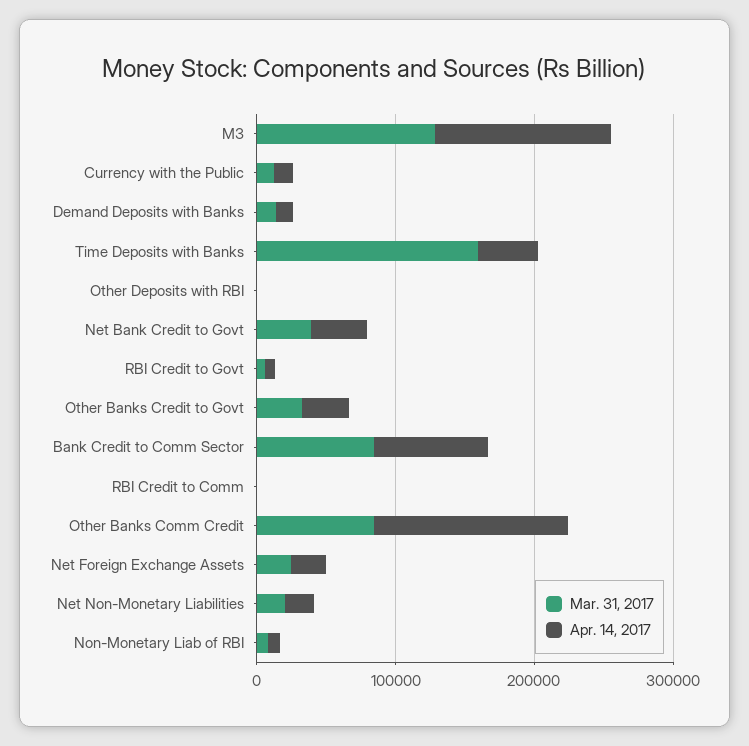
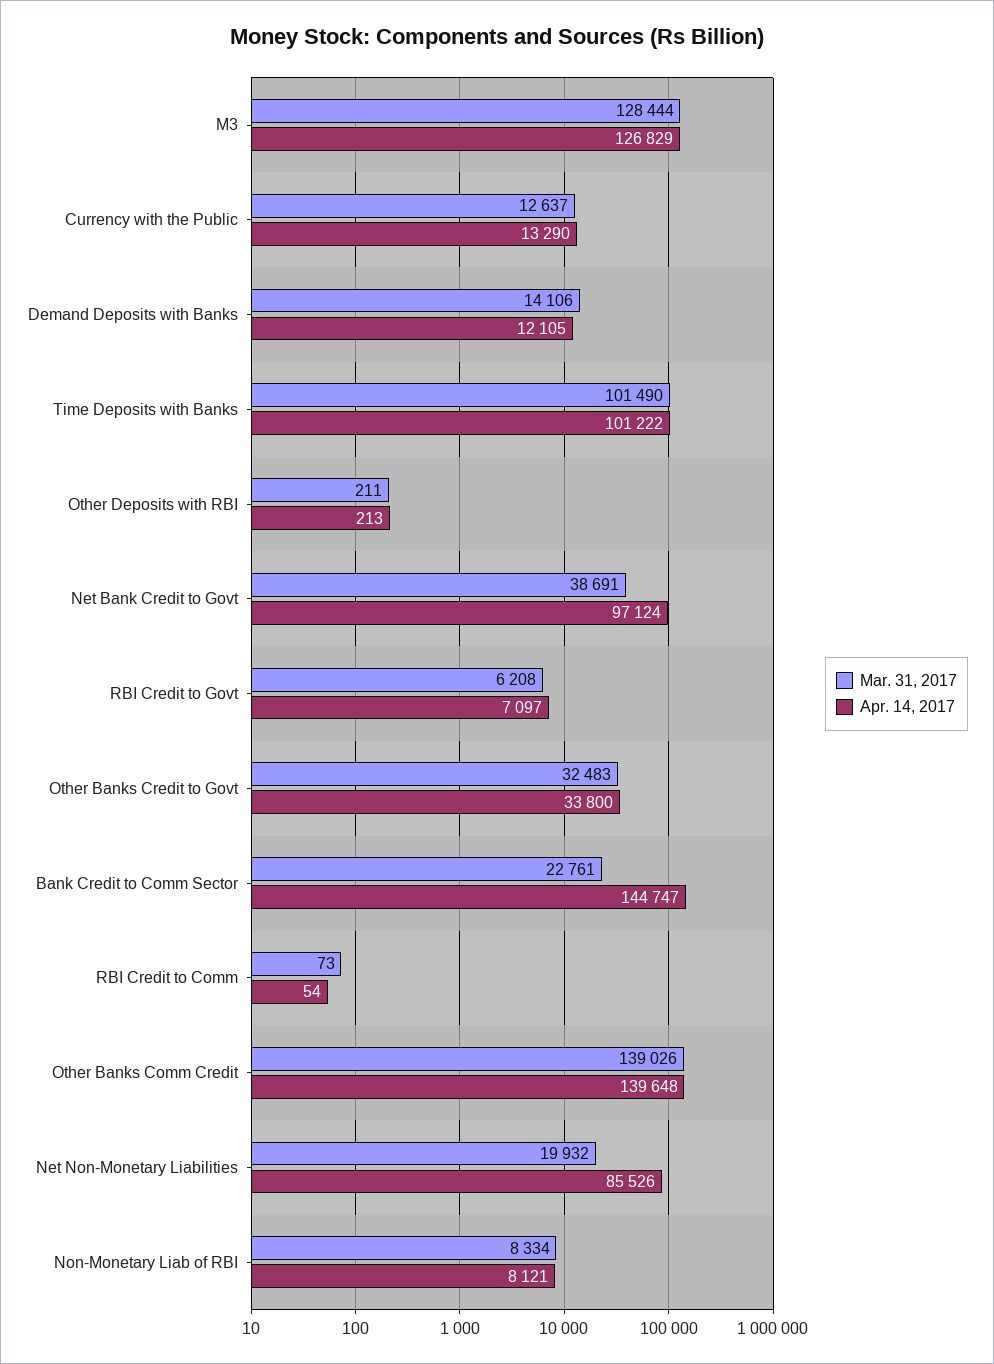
Mar. 31, 2017, Time Deposits with Banks: 160000 -> 101490
Apr. 14, 2017, Time Deposits with Banks: 40000 -> 101222
Apr. 14, 2017, Net Bank Credit to Govt: 40000 -> 97124
Mar. 31, 2017, Bank Credit to Comm Sector: 80000 -> 22761
Apr. 14, 2017, Bank Credit to Comm Sector: 80000 -> 144747
Mar. 31, 2017, Other Banks Comm Credit: 80000 -> 139026
Mar. 31, 2017, Net Foreign Exchange Assets: 20000 -> none
Apr. 14, 2017, Net Foreign Exchange Assets: 20000 -> none
Apr. 14, 2017, Net Non-Monetary Liabilities: 20000 -> 85526

